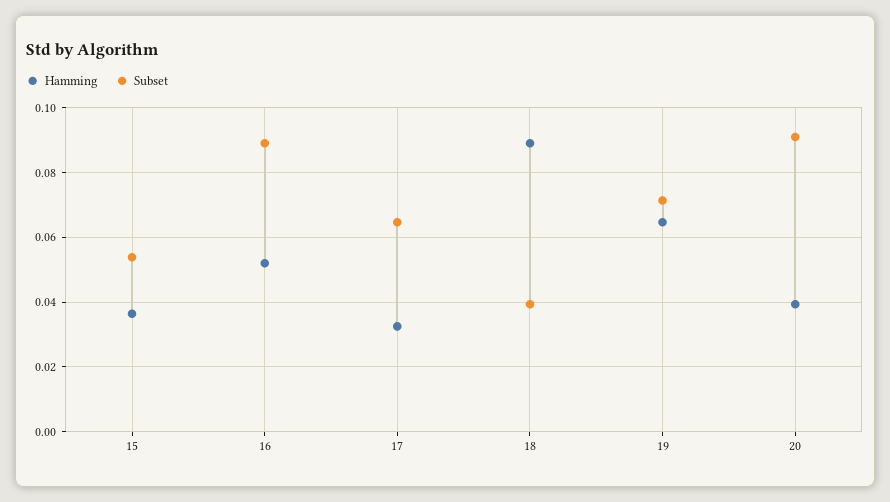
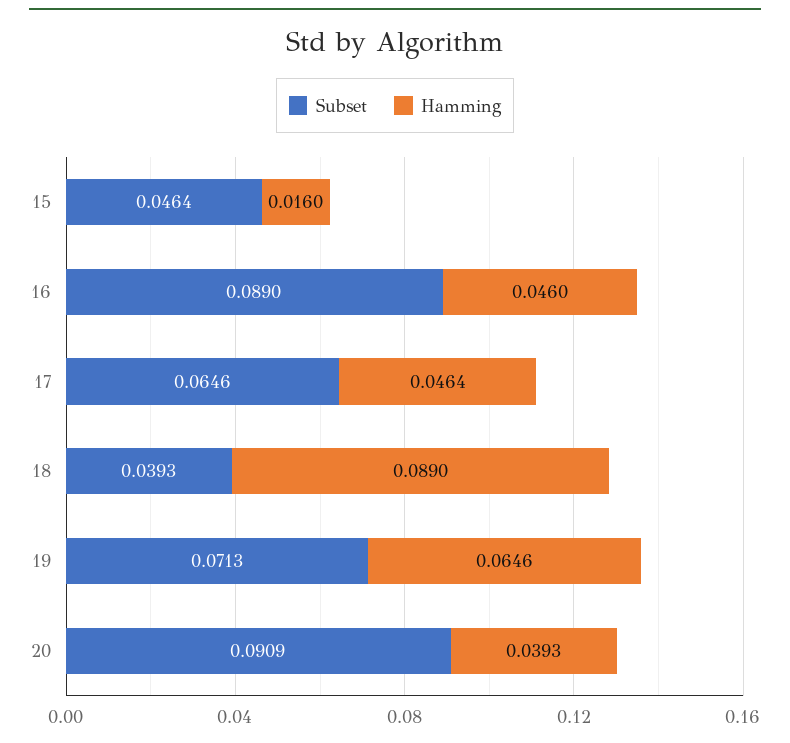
Hamming, 15: 0.036 -> 0.016
Subset, 15: 0.054 -> 0.0464
Hamming, 16: 0.052 -> 0.046
Hamming, 17: 0.032 -> 0.0464

